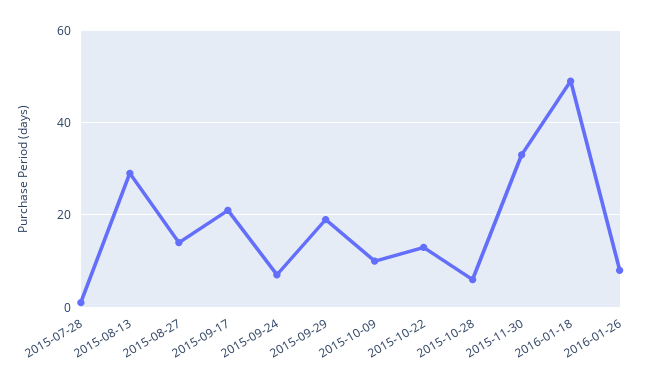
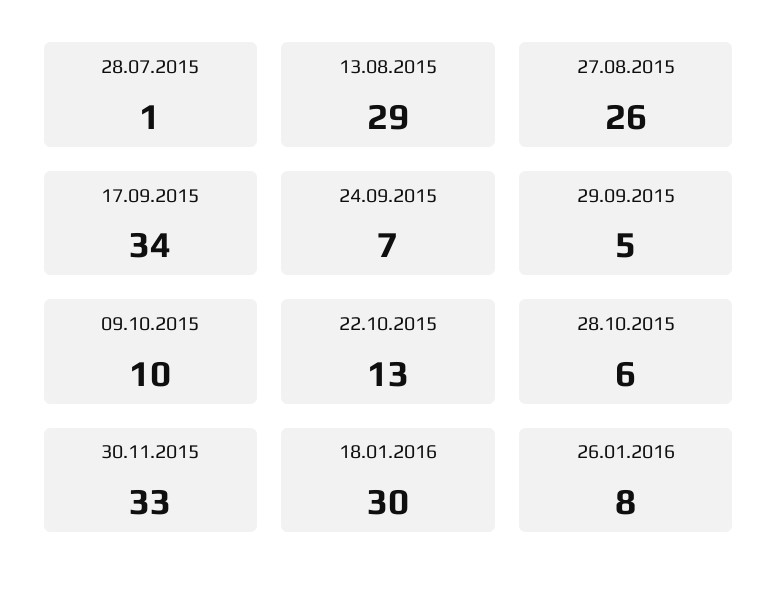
2015-08-27: 15 -> 26
2015-09-17: 20 -> 34
2015-09-29: 20 -> 5
2016-01-18: 50 -> 30

